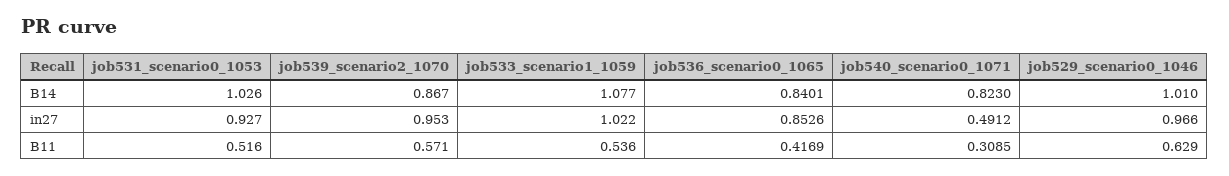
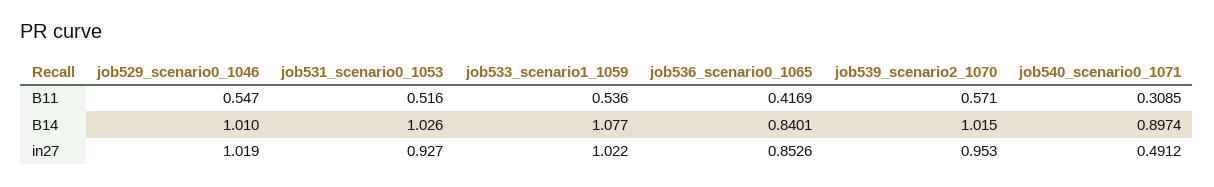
job539_scenario2_1070, B14: 0.867 -> 1.015
job540_scenario0_1071, B14: 0.823 -> 0.8974
job529_scenario0_1046, in27: 0.966 -> 1.019
job529_scenario0_1046, B11: 0.629 -> 0.547

